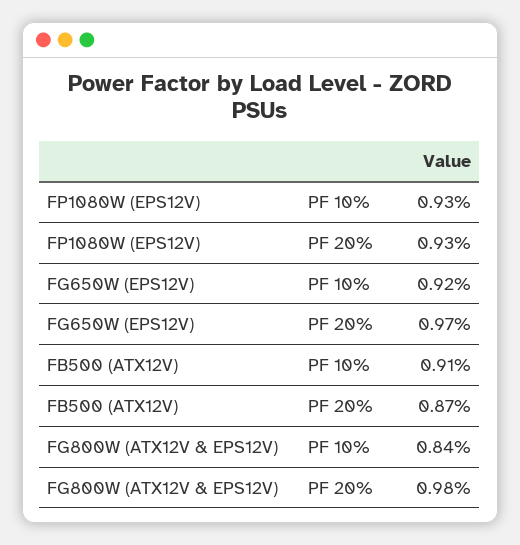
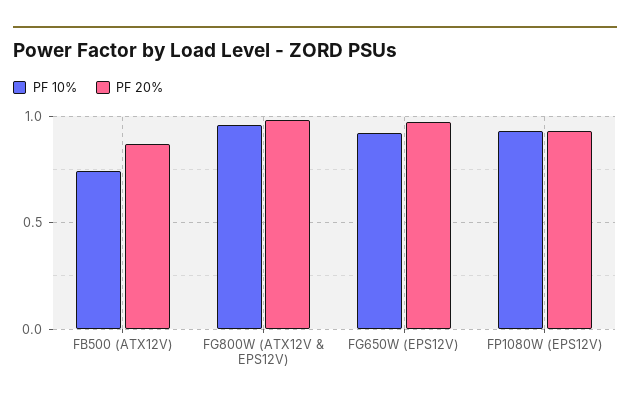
PF 10%, FB500 (ATX12V): 0.91 -> 0.75
PF 10%, FG800W (ATX12V & EPS12V): 0.84 -> 0.95

